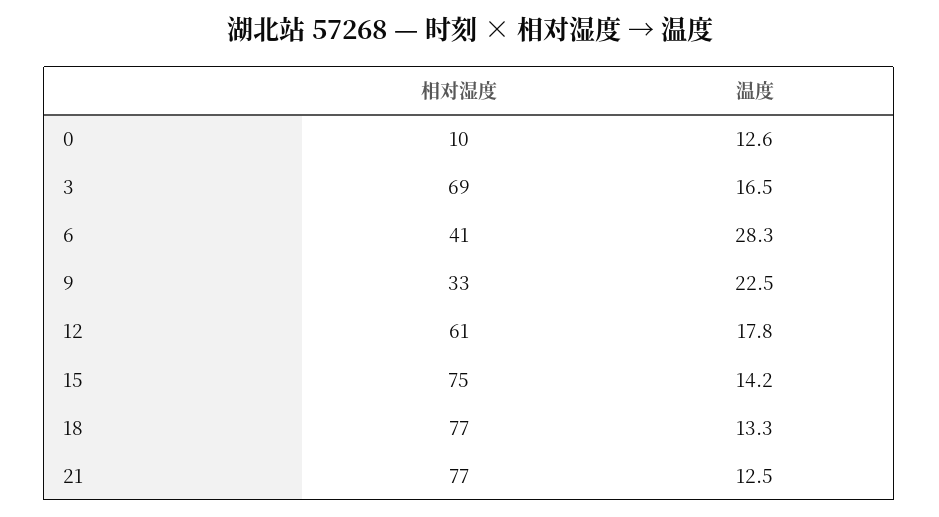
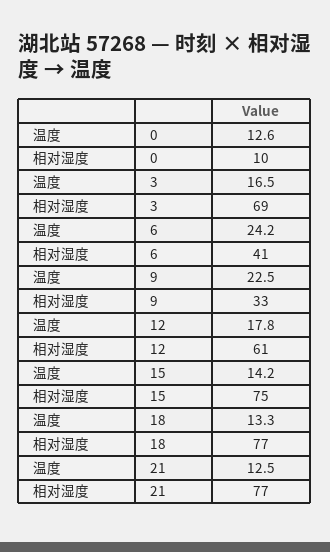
温度, 6: 28.3 -> 24.2

